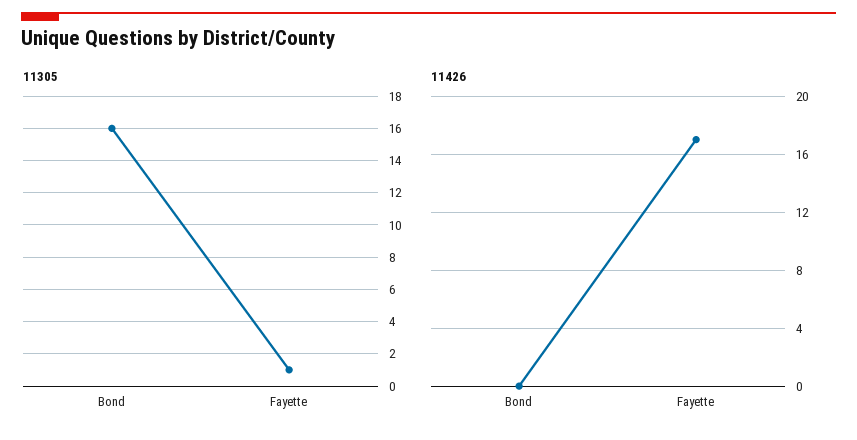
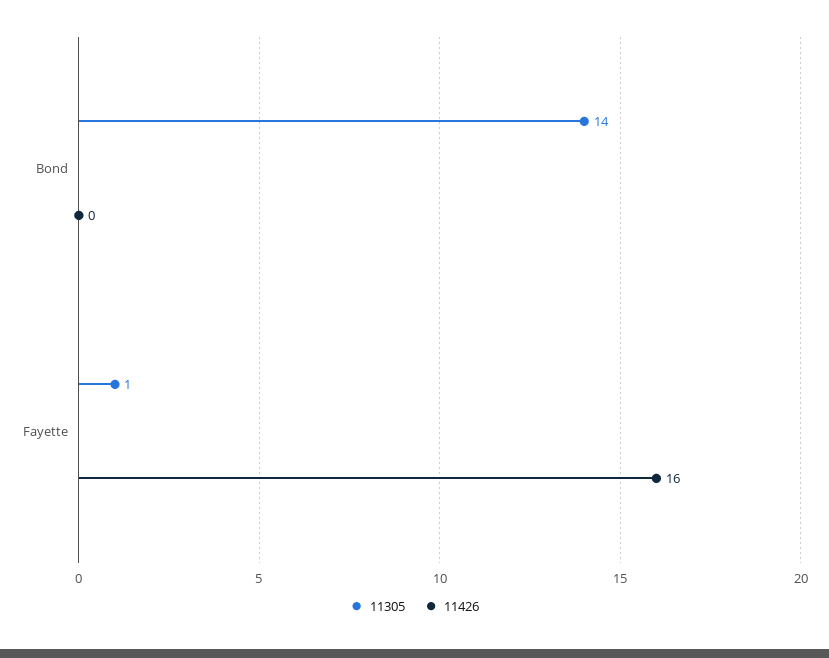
11305, Bond: 16 -> 14
11426, Fayette: 17 -> 16

